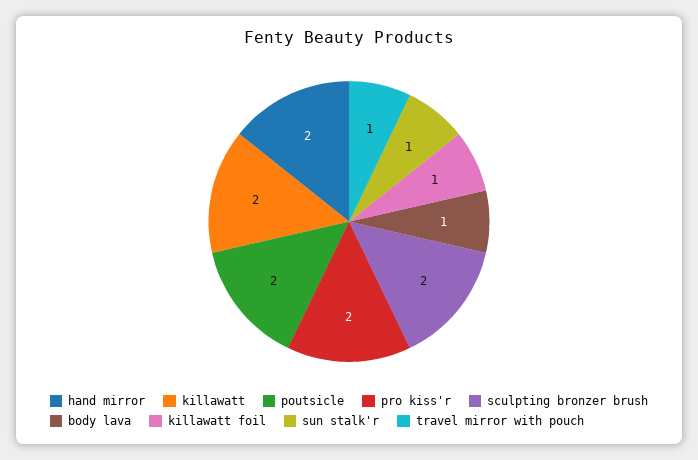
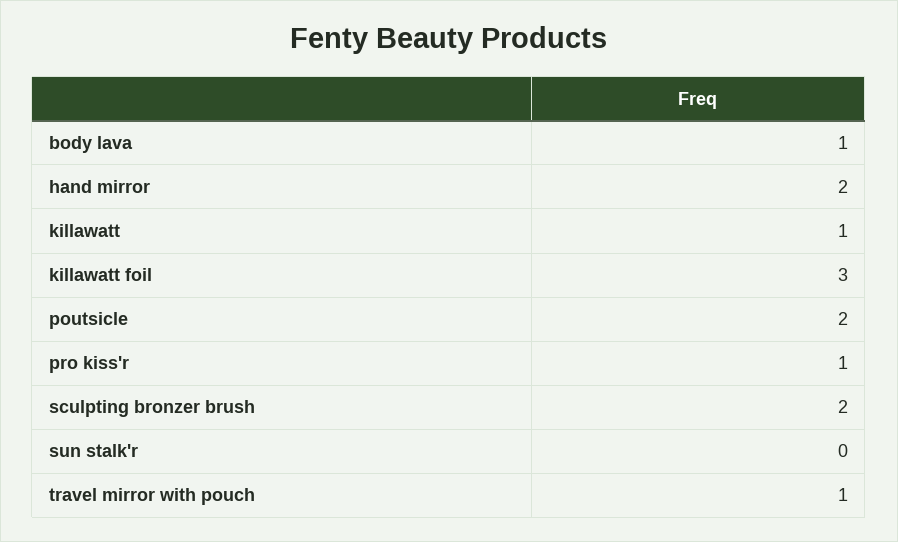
killawatt: 2 -> 1
pro kiss'r: 2 -> 1
killawatt foil: 1 -> 3
sun stalk'r: 1 -> 0

